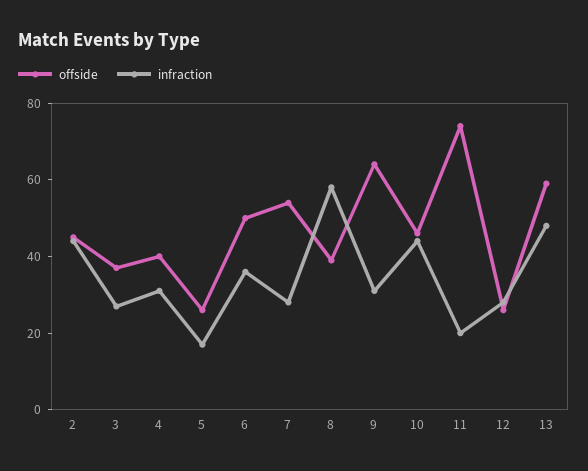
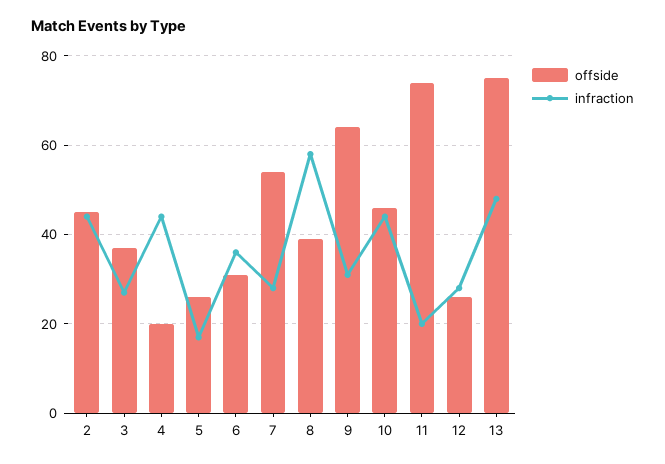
offside, 4: 40 -> 20
infraction, 4: 30 -> 45
offside, 6: 50 -> 30
offside, 13: 60 -> 75

